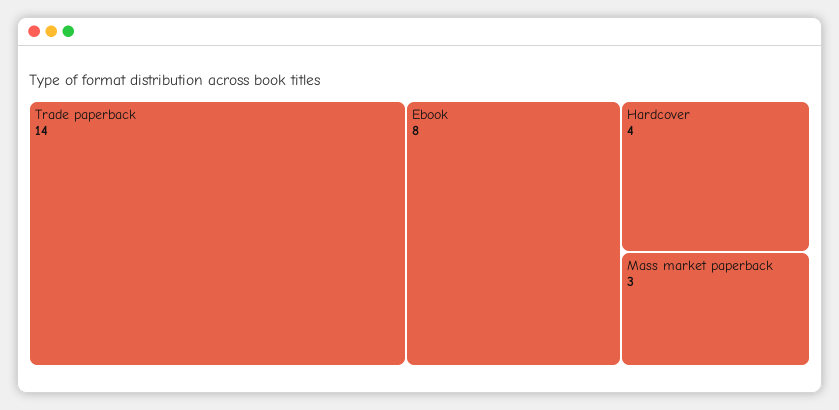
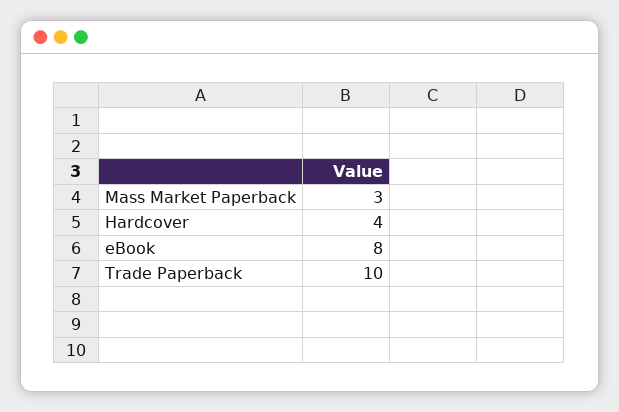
Trade paperback: 14 -> 10

